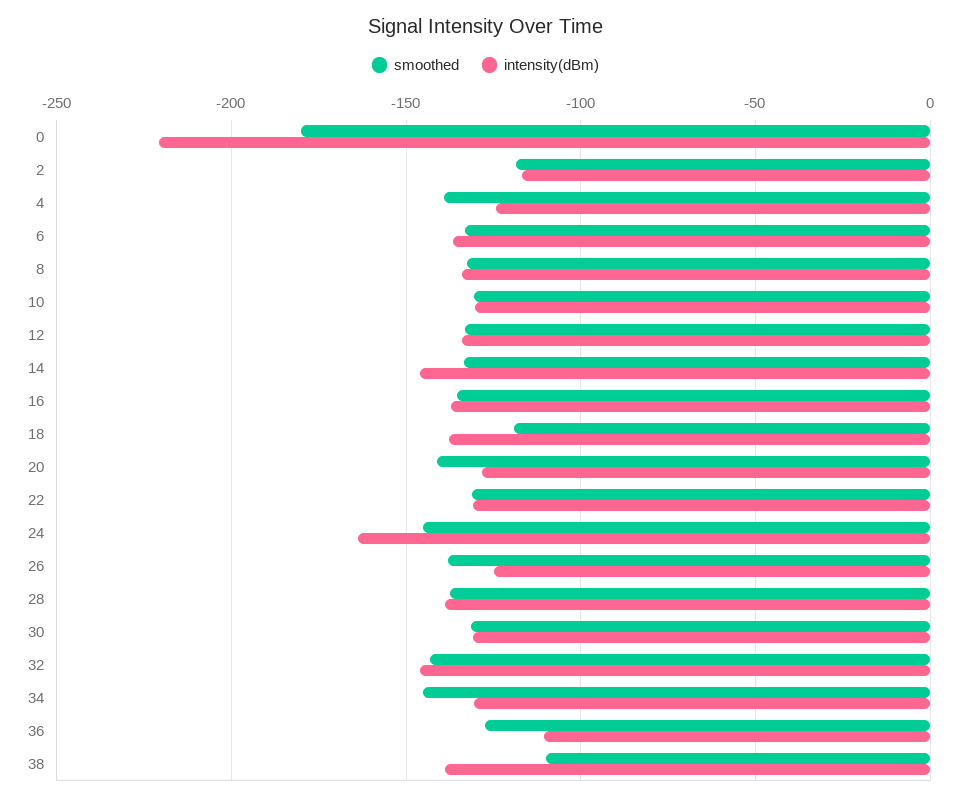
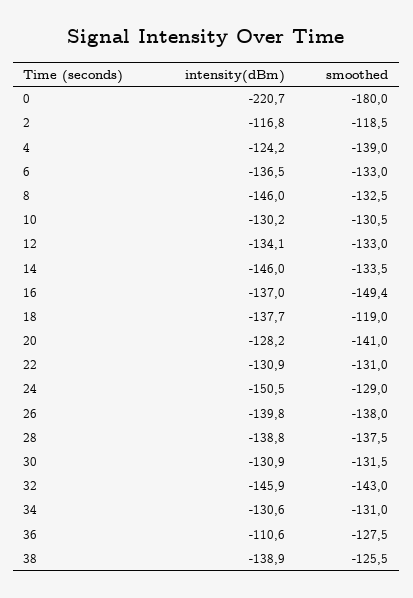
intensity(dBm), 8: -135 -> -146
smoothed, 16: -135 -> -149.4
smoothed, 24: -145 -> -129
intensity(dBm), 24: -165 -> -150.5
intensity(dBm), 26: -125 -> -139.8
smoothed, 34: -145 -> -131
smoothed, 38: -110 -> -125.5

